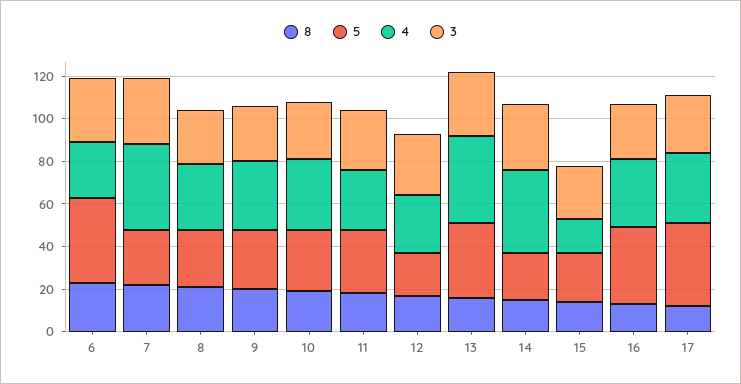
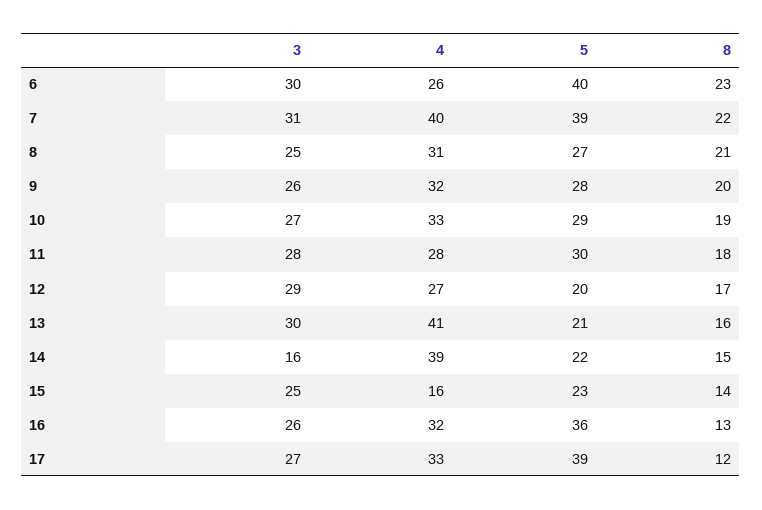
5, 7: 25 -> 39
5, 13: 35 -> 21
3, 14: 30 -> 16

